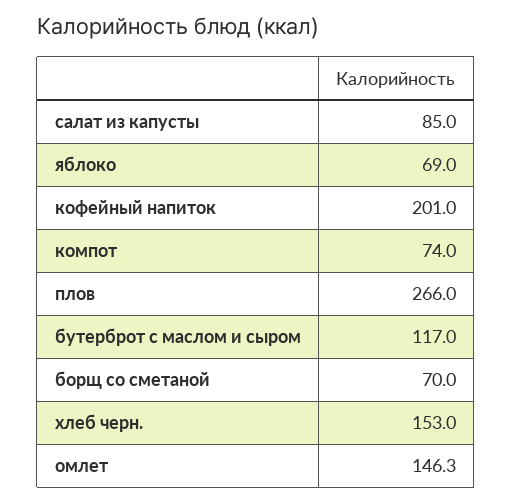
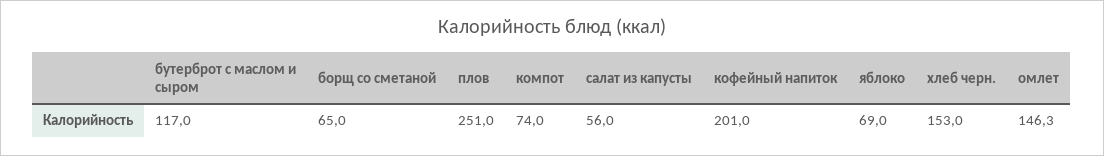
салат из капусты: 85 -> 56
плов: 266 -> 251
борщ со сметаной: 70 -> 65

